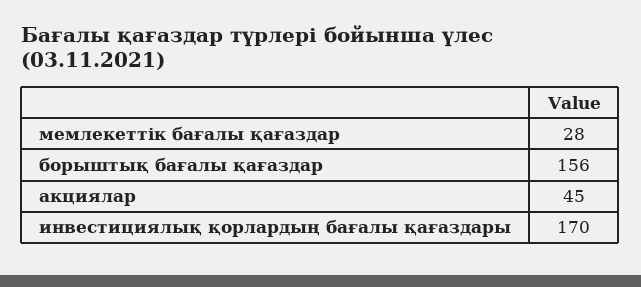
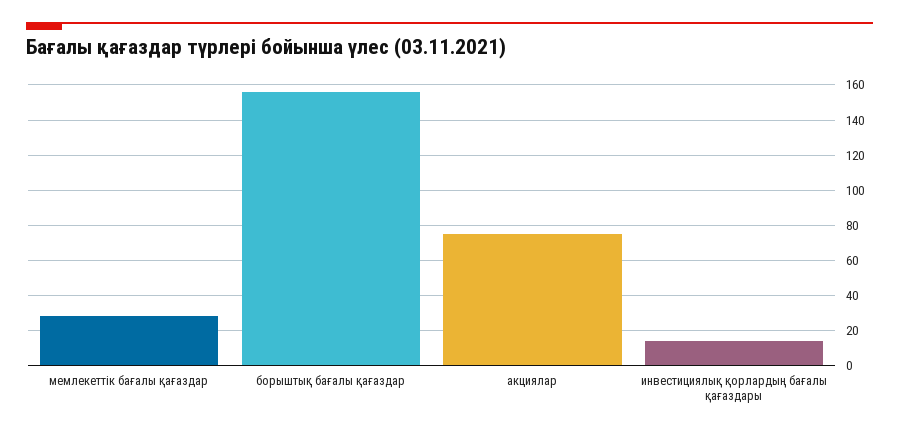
акциялар: 45 -> 75
инвестициялық қорлардың бағалы қағаздары: 170 -> 15

